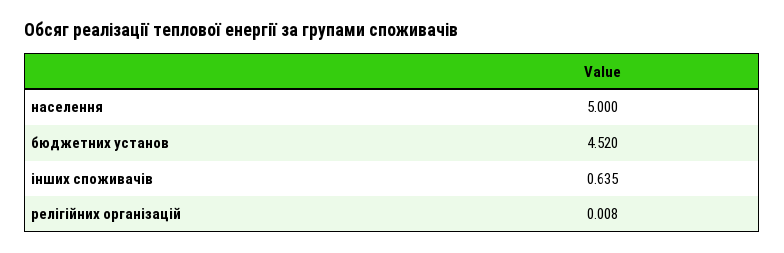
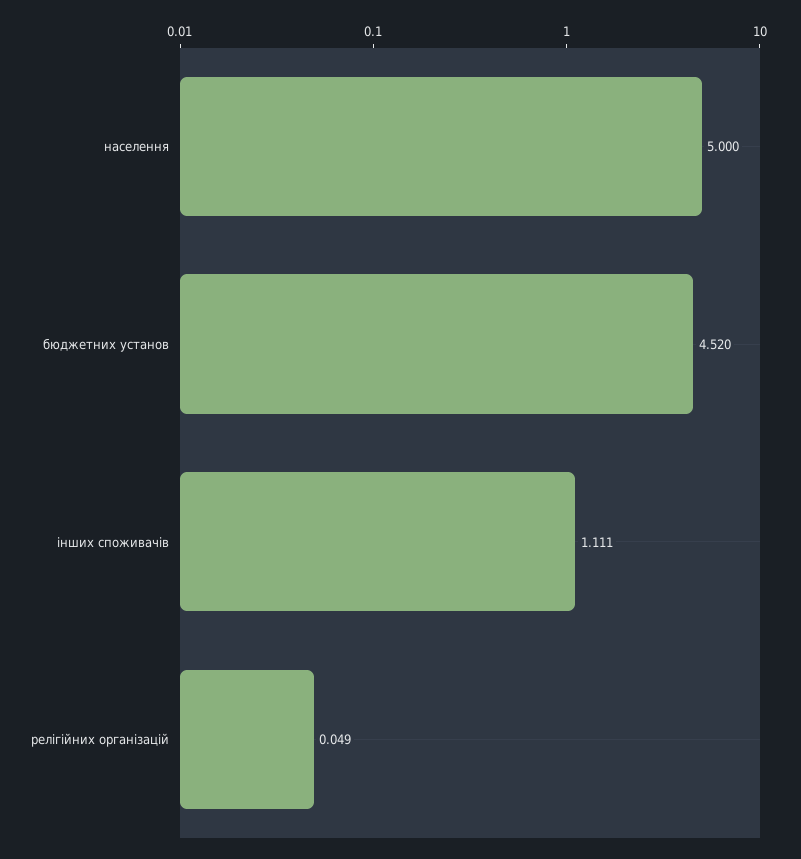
інших споживачів: 0.635 -> 1.111
релігійних організацій: 0.008 -> 0.049

